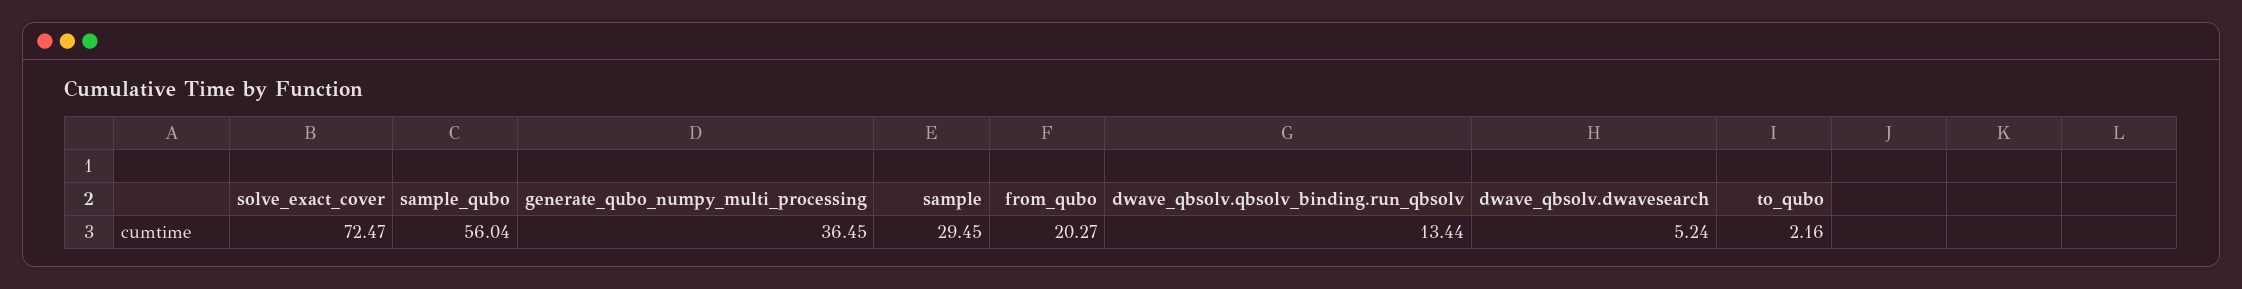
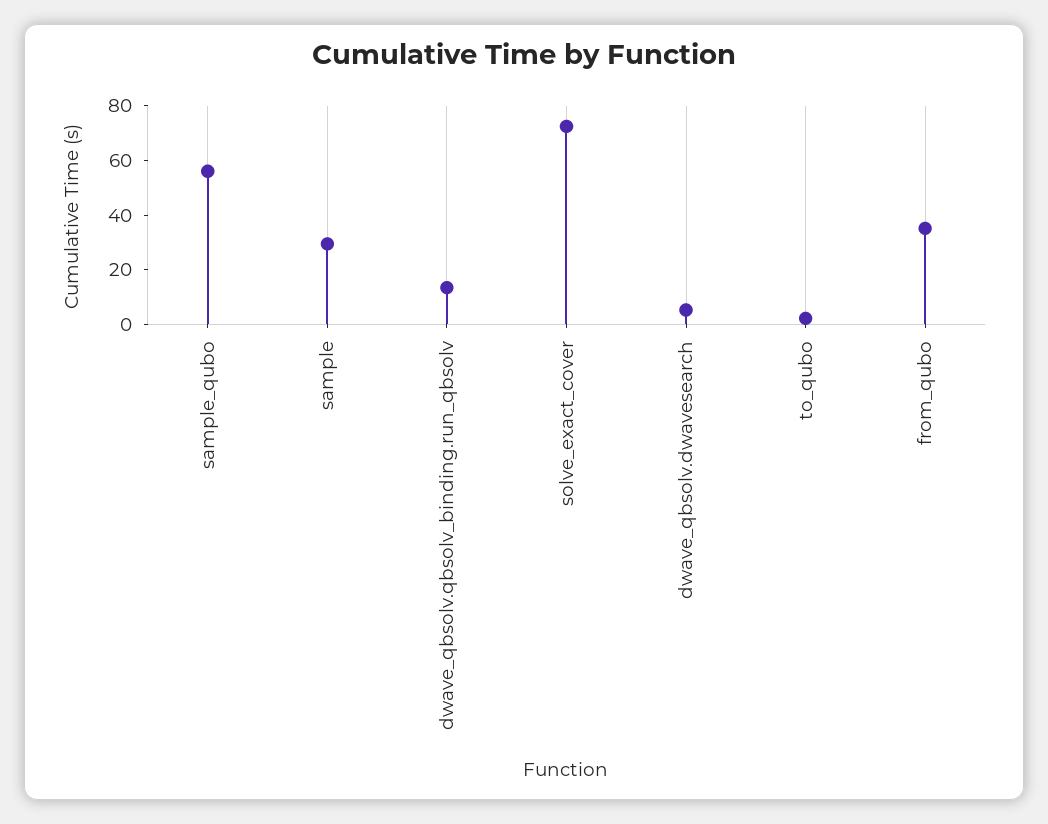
generate_qubo_numpy_multi_processing: 36.45 -> none
from_qubo: 20.27 -> 35

